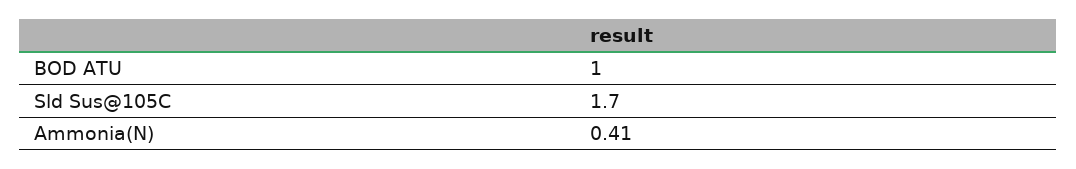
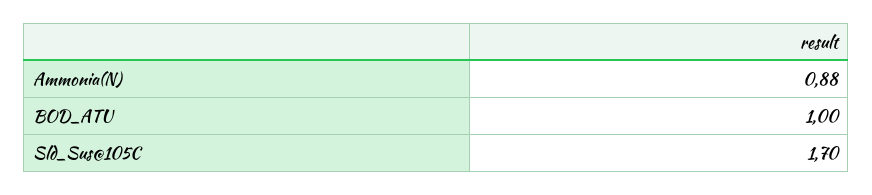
Ammonia(N): 0.41 -> 0.88

